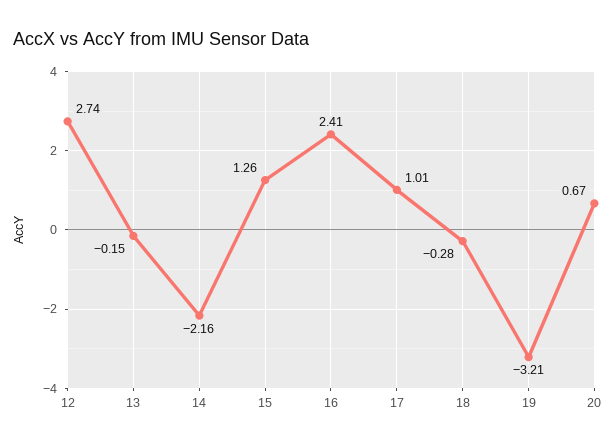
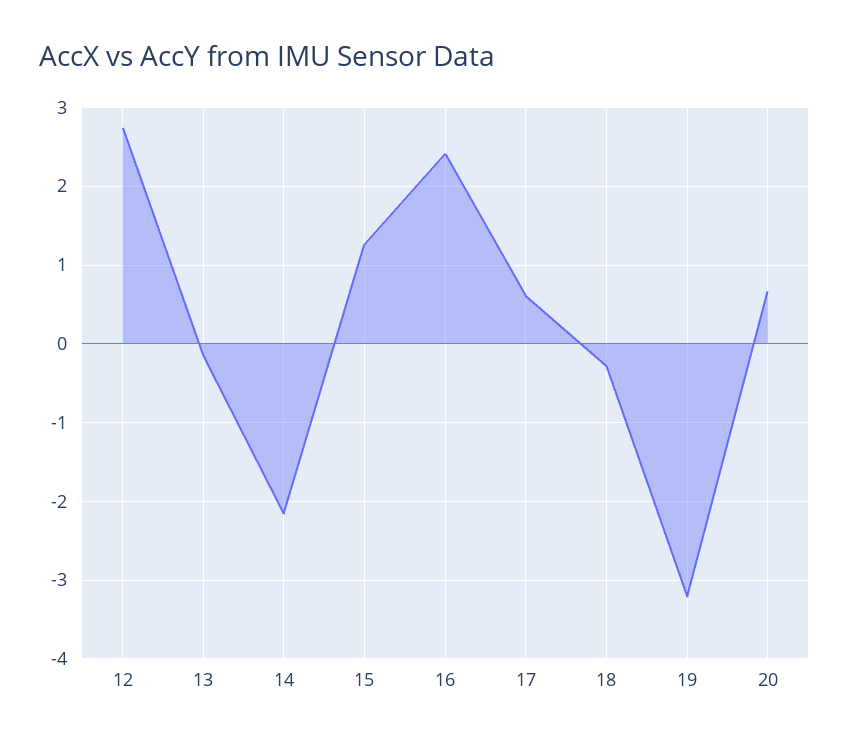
17: 1.01 -> 0.6

